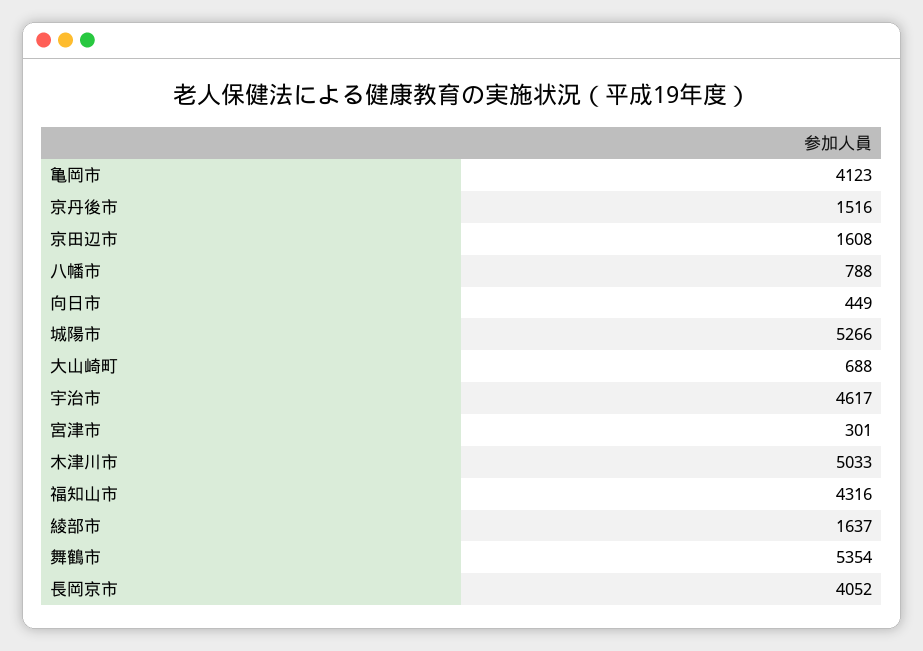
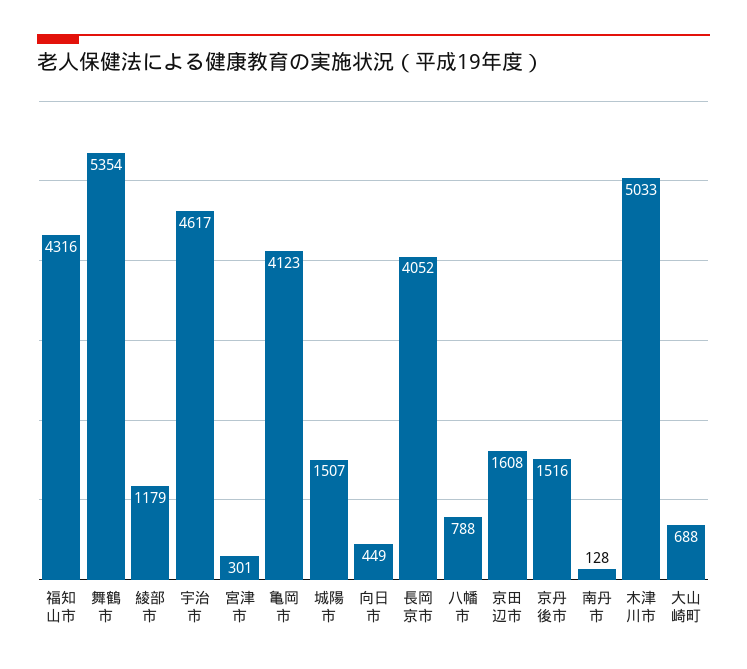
城陽市: 5266 -> 1507
綾部市: 1637 -> 1179
南丹市: none -> 128

